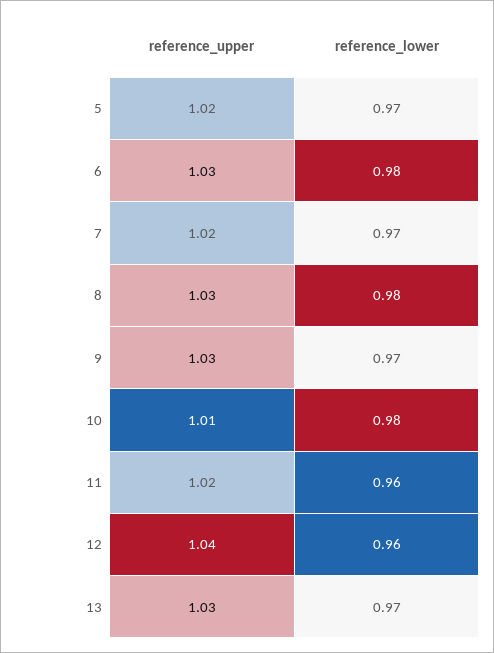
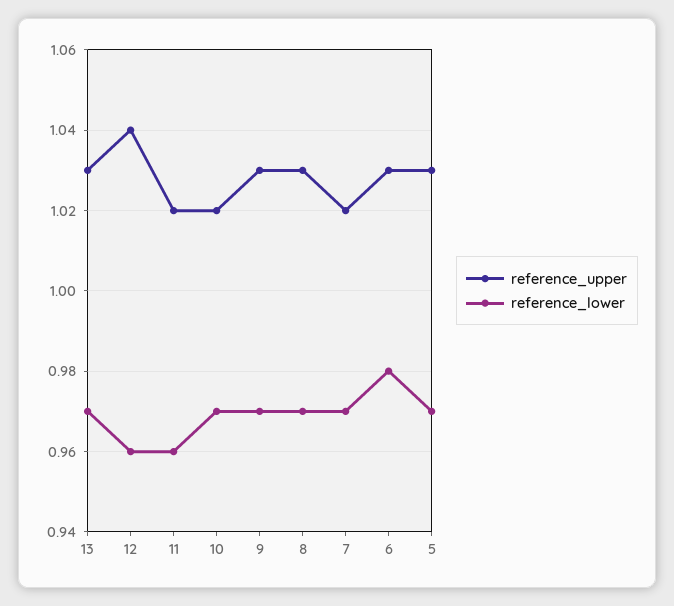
reference_upper, 5: 1.02 -> 1.03
reference_lower, 8: 0.98 -> 0.97
reference_upper, 10: 1.01 -> 1.02
reference_lower, 10: 0.98 -> 0.97

